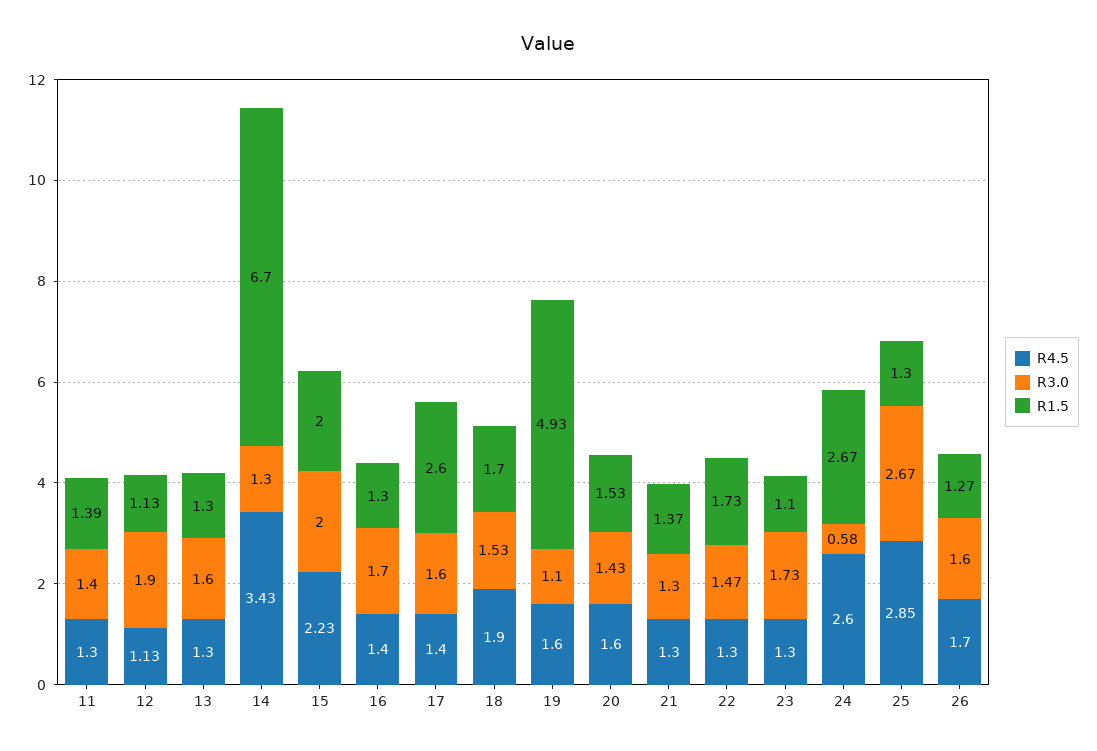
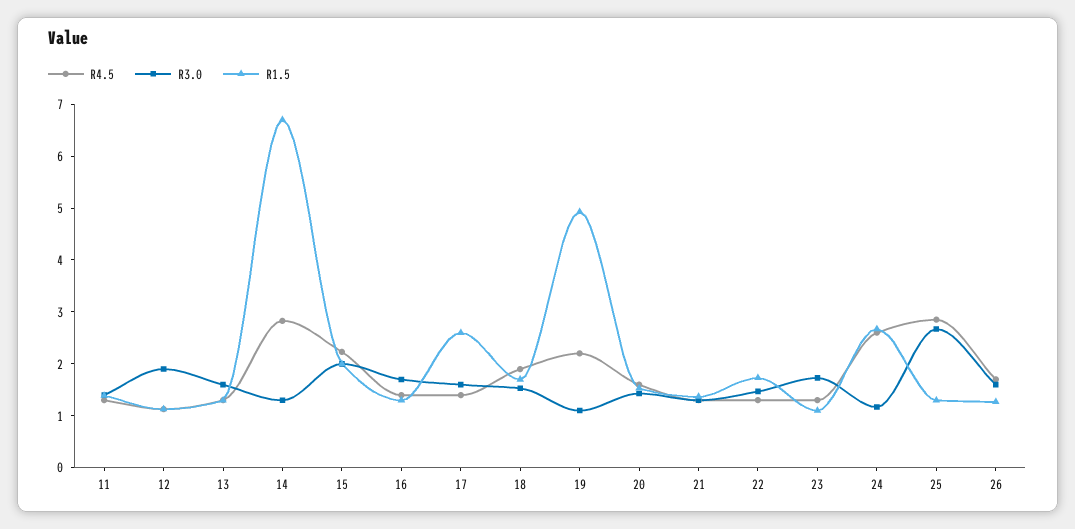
R4.5, 14: 3.43 -> 2.8
R4.5, 19: 1.6 -> 2.2
R3.0, 24: 0.58 -> 1.2

